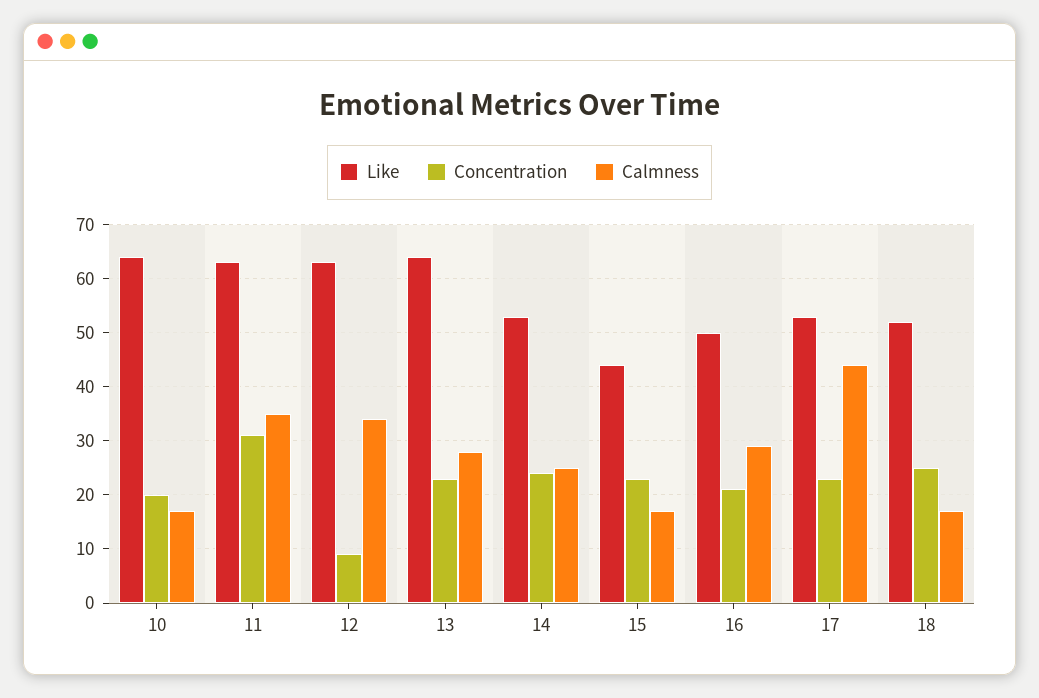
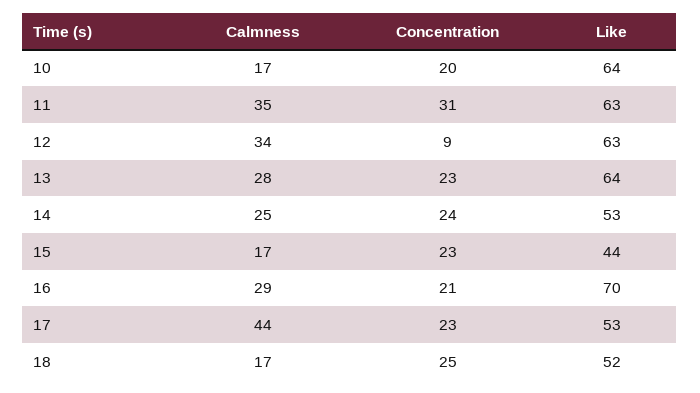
Like, 16: 50 -> 70

